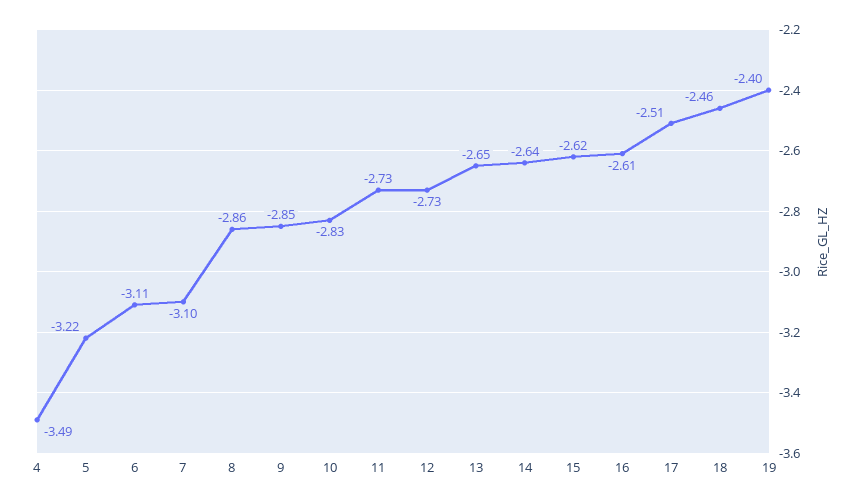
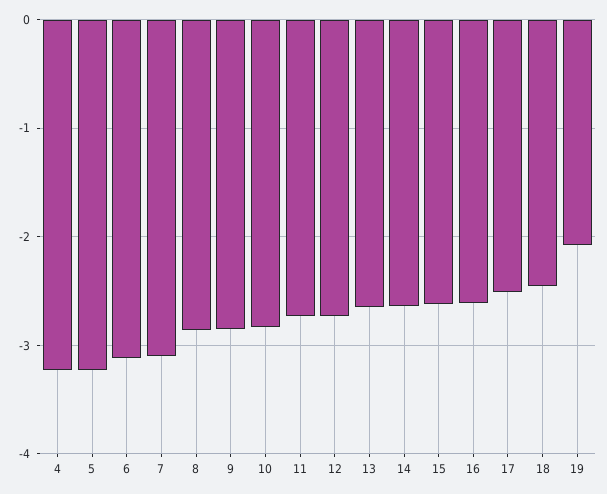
4: -3.49 -> -3.2
19: -2.4 -> -2.1

